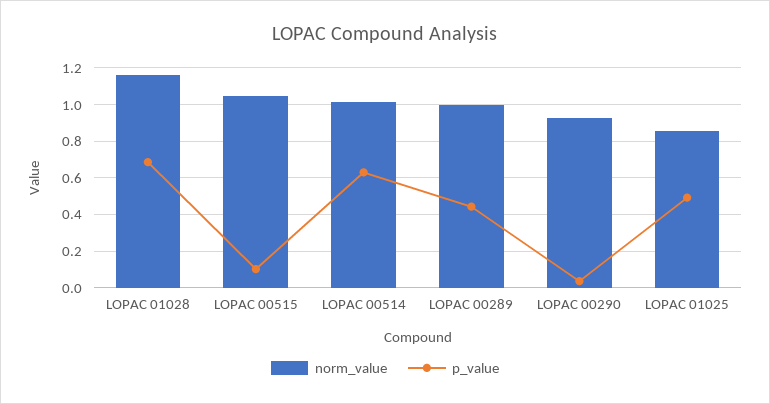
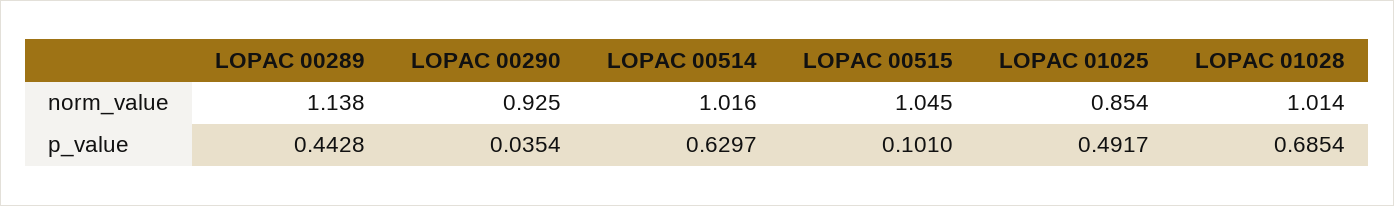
norm_value, LOPAC 01028: 1.15 -> 1.014
norm_value, LOPAC 00289: 1 -> 1.138

